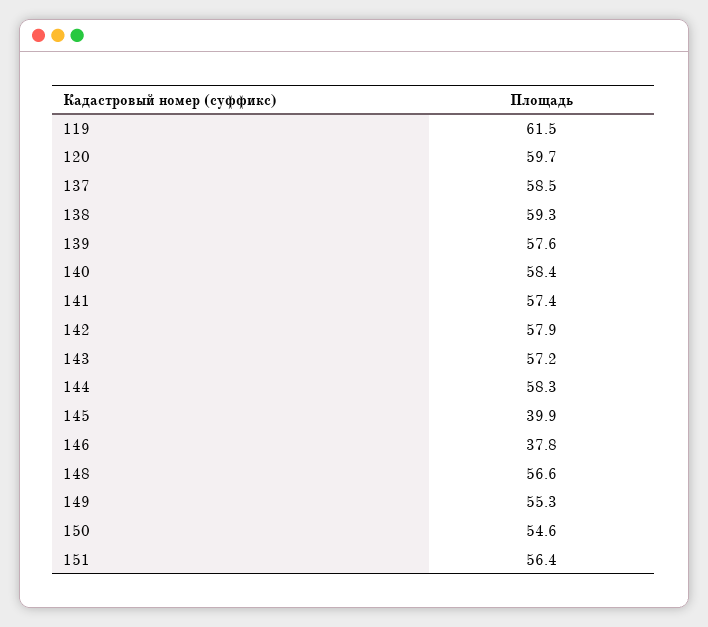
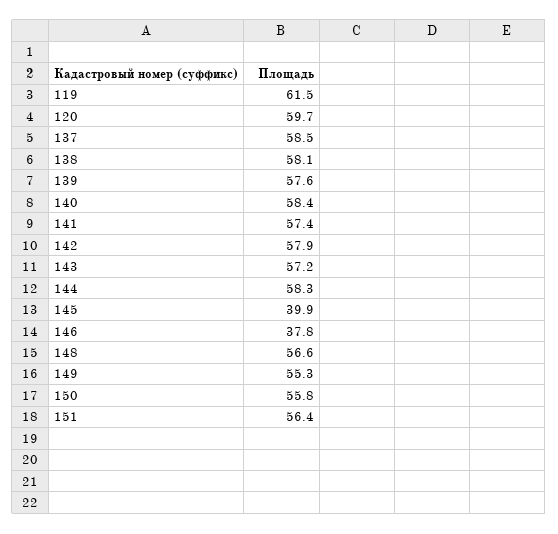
138: 59.3 -> 58.1
150: 54.6 -> 55.8

